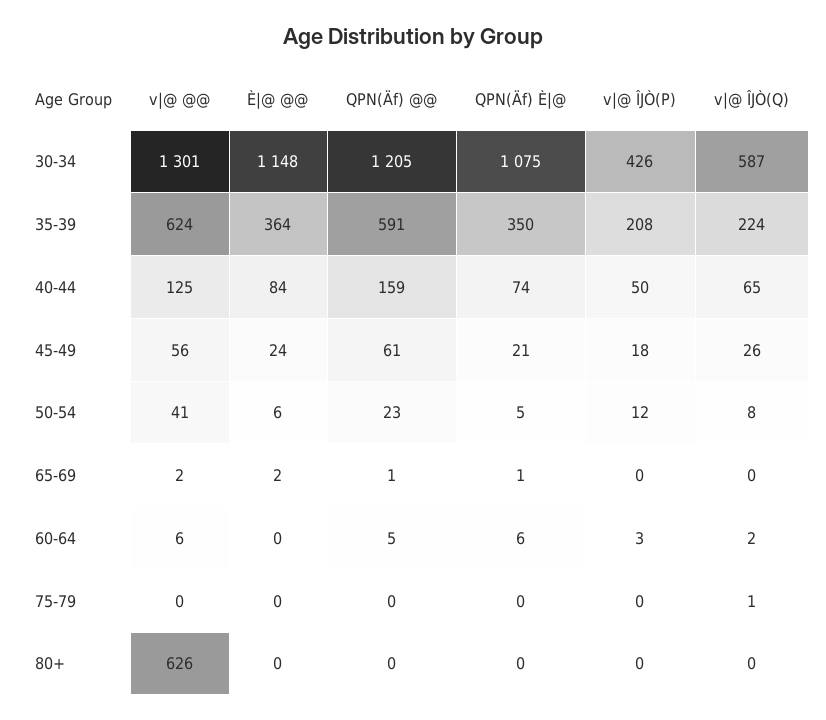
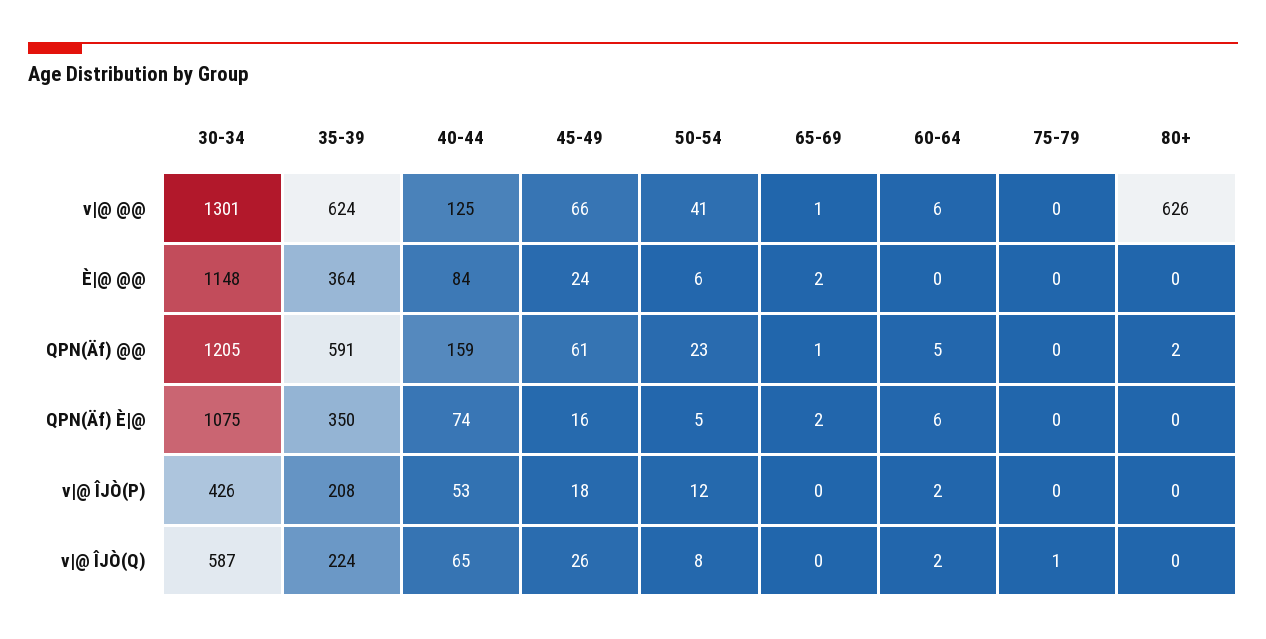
v|@ ÎJÒ(P), 40-44: 50 -> 53
v|@ @@, 45-49: 56 -> 66
QPN(Äf) È|@, 45-49: 21 -> 16
v|@ @@, 65-69: 2 -> 1
QPN(Äf) È|@, 65-69: 1 -> 2
v|@ ÎJÒ(P), 60-64: 3 -> 2
QPN(Äf) @@, 80+: 0 -> 2

